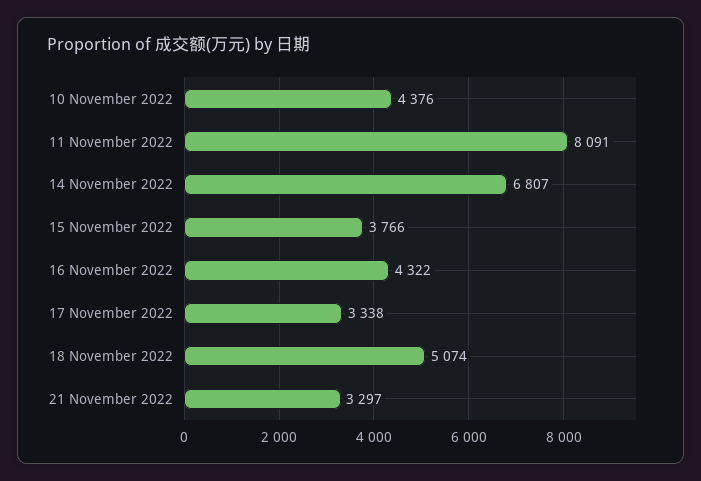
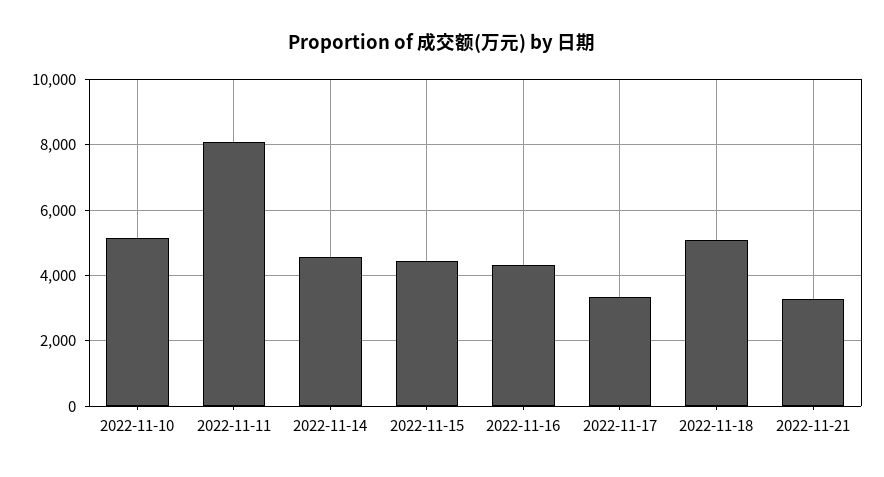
10 November 2022: 4376 -> 5200
14 November 2022: 6807 -> 4600
15 November 2022: 3766 -> 4400

